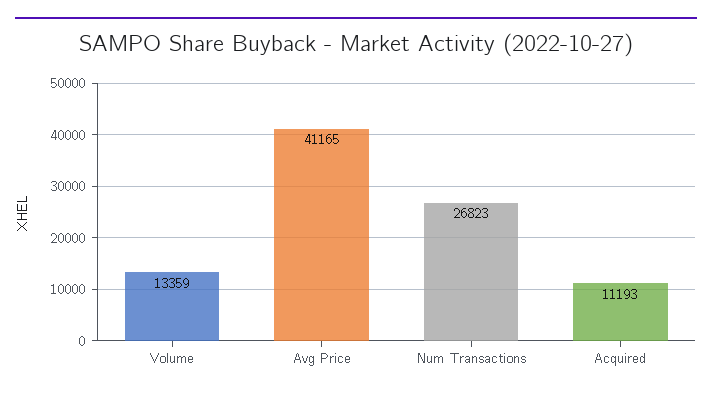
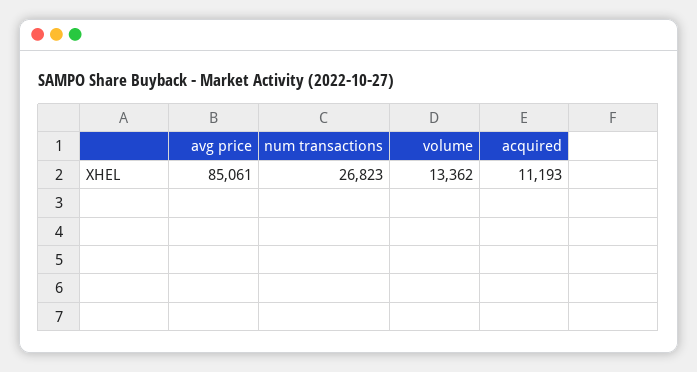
Volume: 13359 -> 13362
Avg Price: 41165 -> 85061

